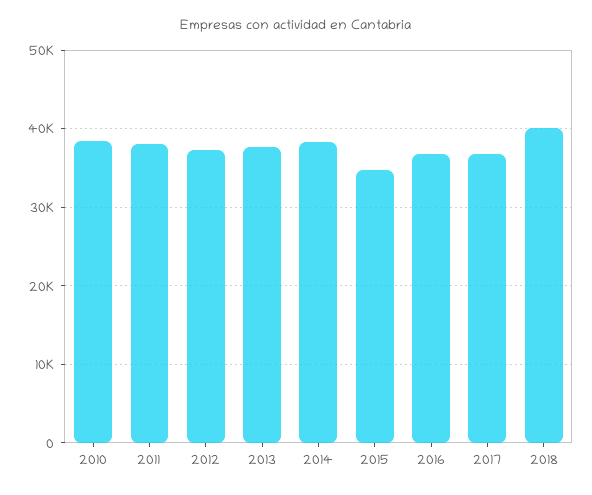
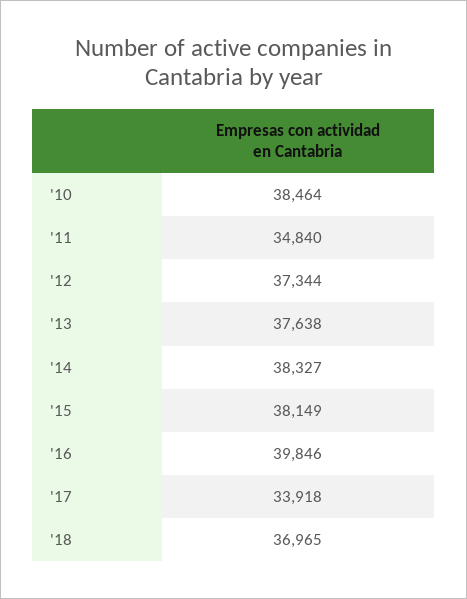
2011: 38000 -> 34840
2015: 35000 -> 38149
2016: 37000 -> 39846
2017: 37000 -> 33918
2018: 40000 -> 36965

